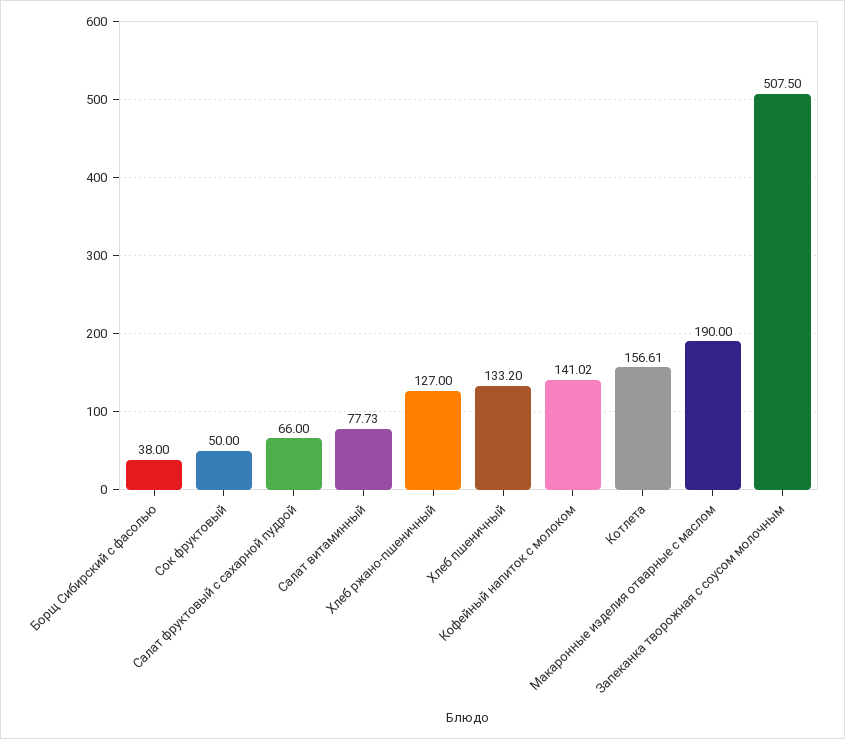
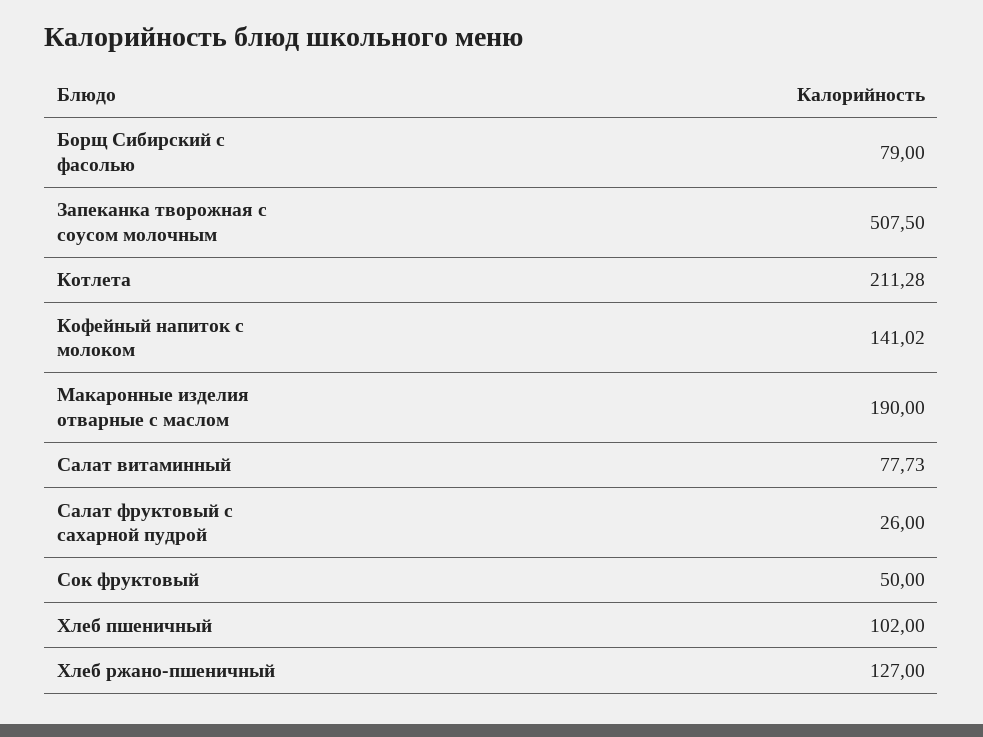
Борщ Сибирский с фасолью: 38 -> 79
Салат фруктовый с сахарной пудрой: 66 -> 26
Хлеб пшеничный: 133.2 -> 102
Котлета: 156.61 -> 211.28

